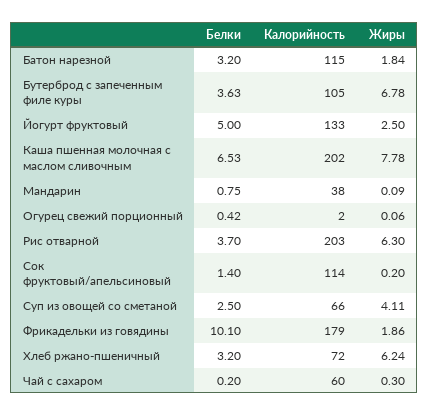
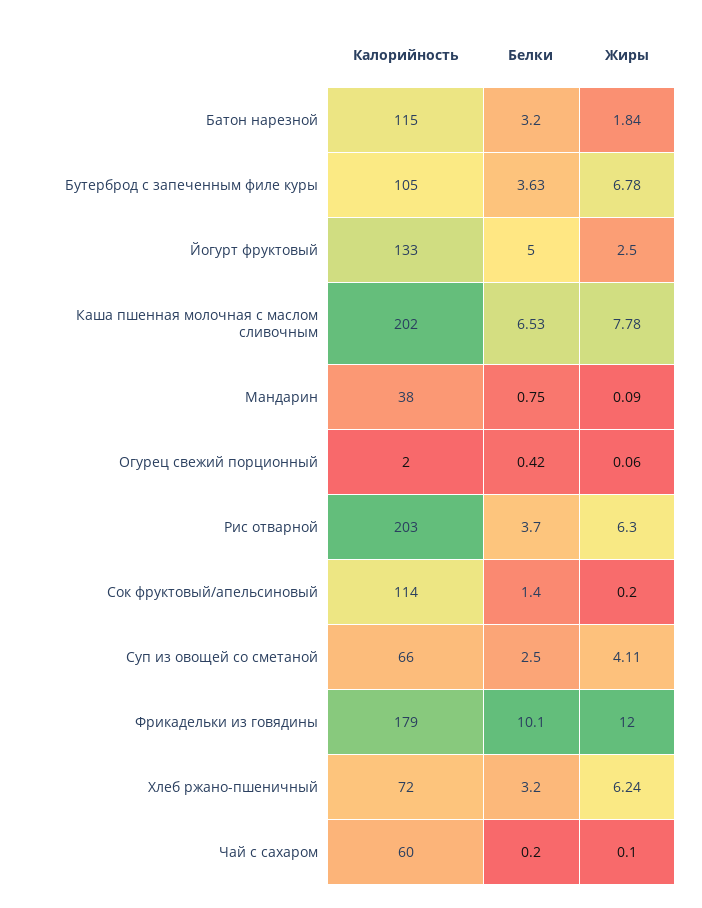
Жиры, Фрикадельки из говядины: 1.86 -> 12
Жиры, Чай с сахаром: 0.3 -> 0.1

